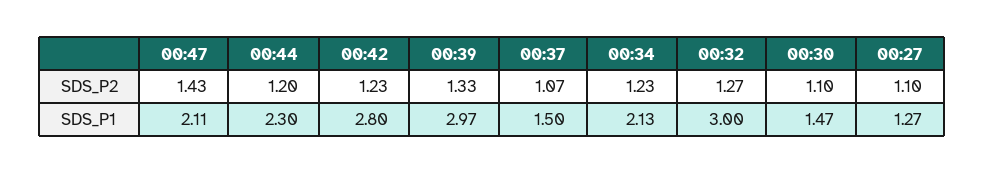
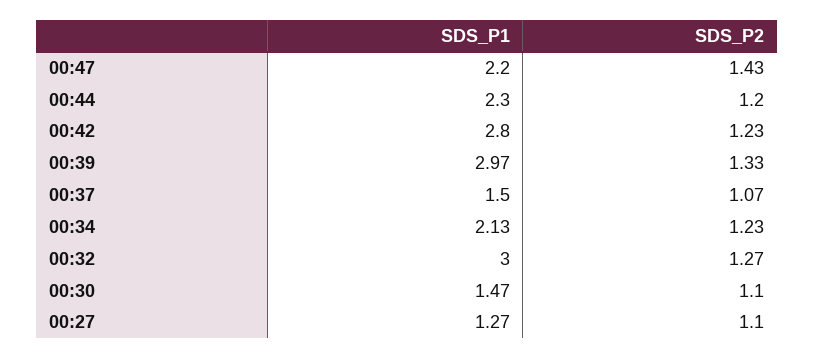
00:47, SDS_P1: 2.11 -> 2.2

